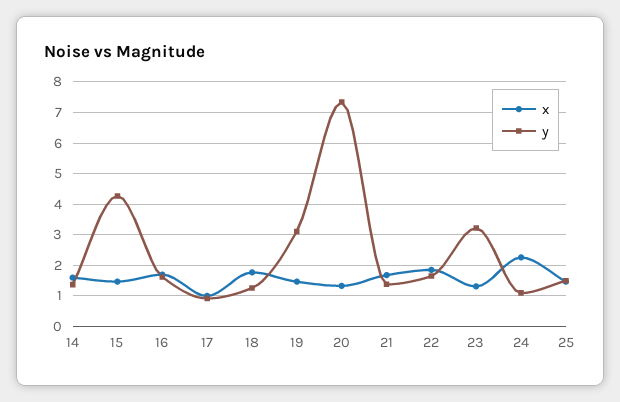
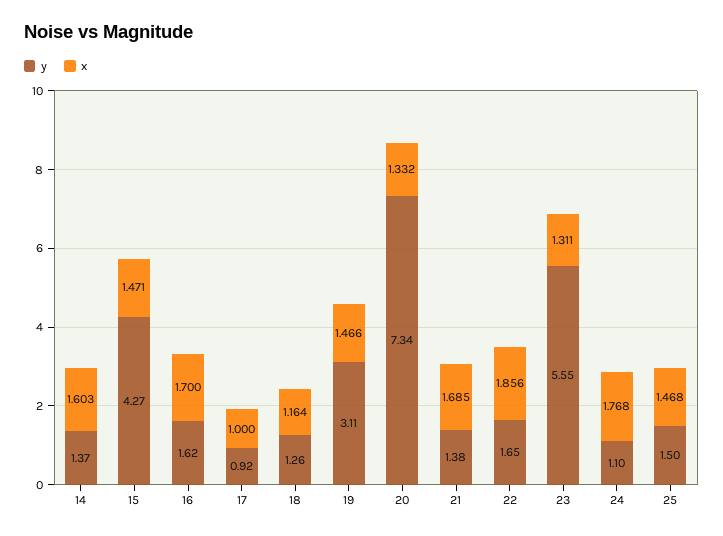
x, 18: 1.8 -> 1.164
y, 23: 3.2 -> 5.55
x, 24: 2.2 -> 1.768

